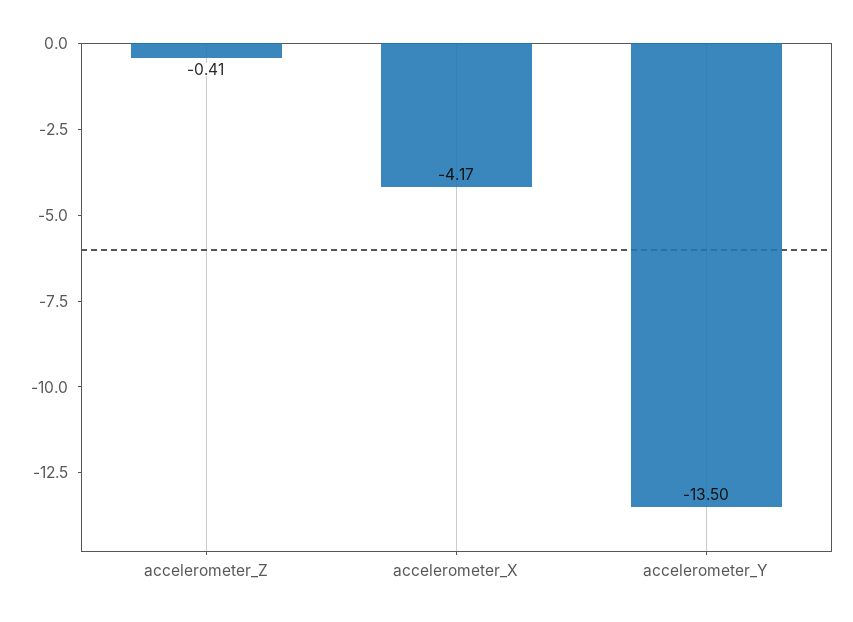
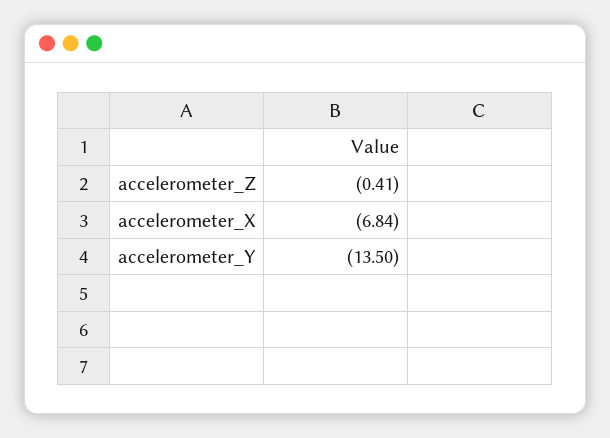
accelerometer_X: -4.17 -> -6.84

